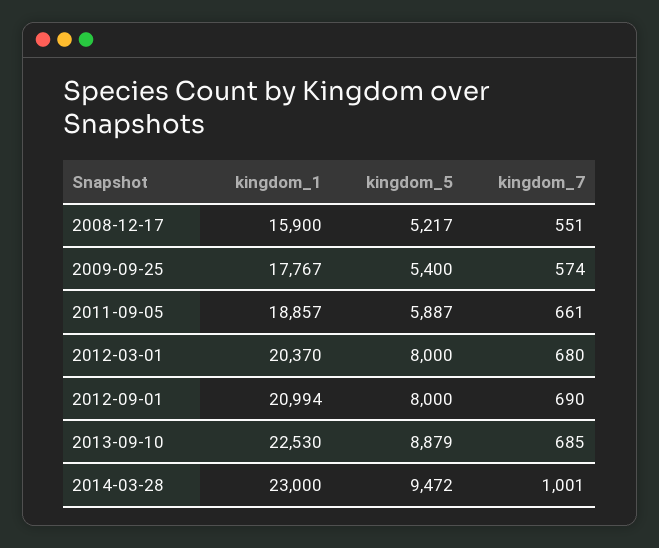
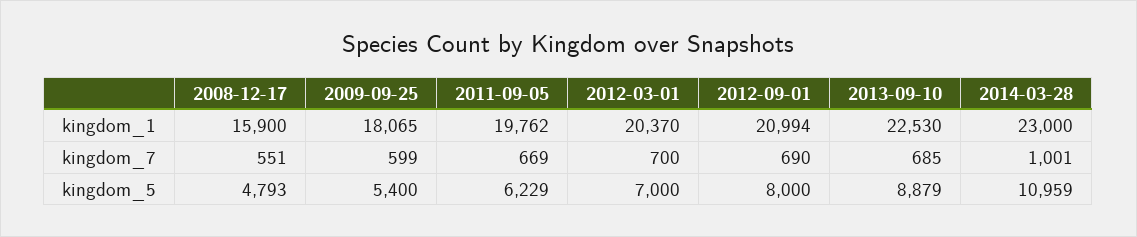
kingdom_5, 2008-12-17: 5217 -> 4793
kingdom_1, 2009-09-25: 17767 -> 18065
kingdom_7, 2009-09-25: 574 -> 599
kingdom_1, 2011-09-05: 18857 -> 19762
kingdom_5, 2011-09-05: 5887 -> 6229
kingdom_7, 2011-09-05: 661 -> 669
kingdom_5, 2012-03-01: 8000 -> 7000
kingdom_7, 2012-03-01: 680 -> 700
kingdom_5, 2014-03-28: 9472 -> 10959

